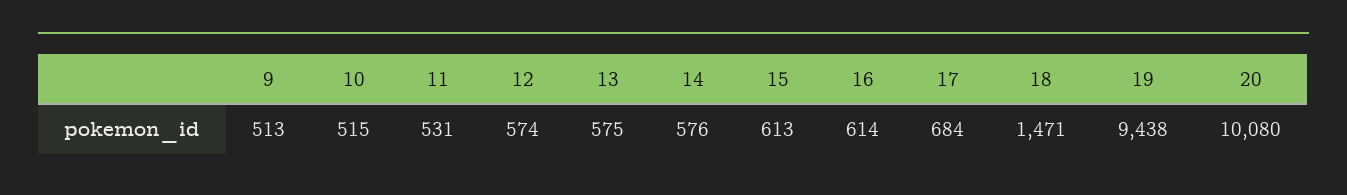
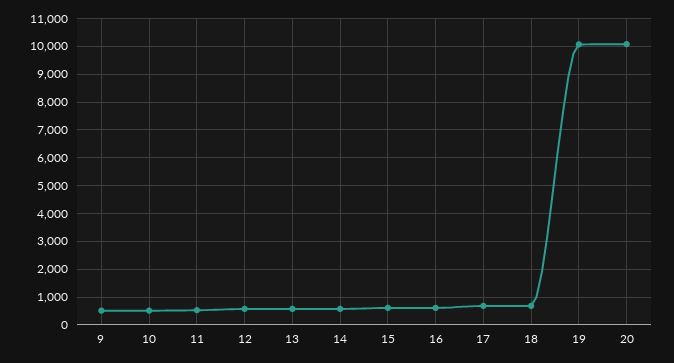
18: 1471 -> 750
19: 9438 -> 10000

